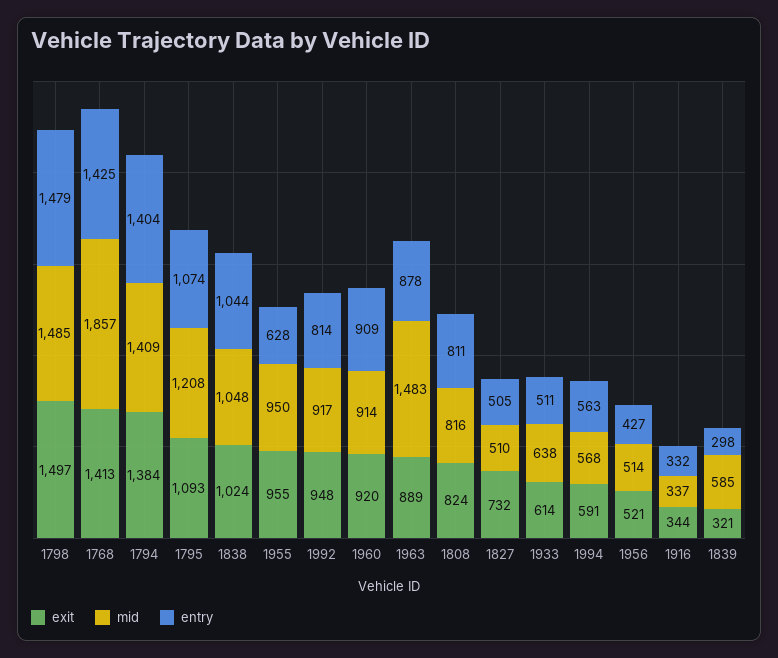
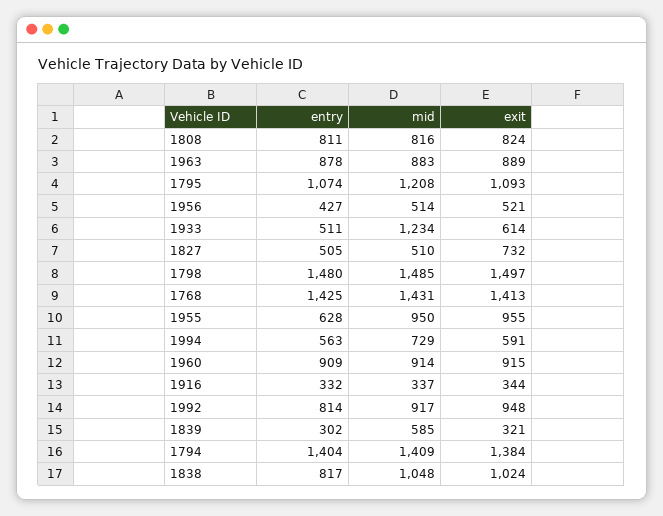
entry, 1798: 1479 -> 1480
mid, 1768: 1857 -> 1431
entry, 1838: 1044 -> 817
exit, 1960: 920 -> 915
mid, 1963: 1483 -> 883
mid, 1933: 638 -> 1234
mid, 1994: 568 -> 729
entry, 1839: 298 -> 302

